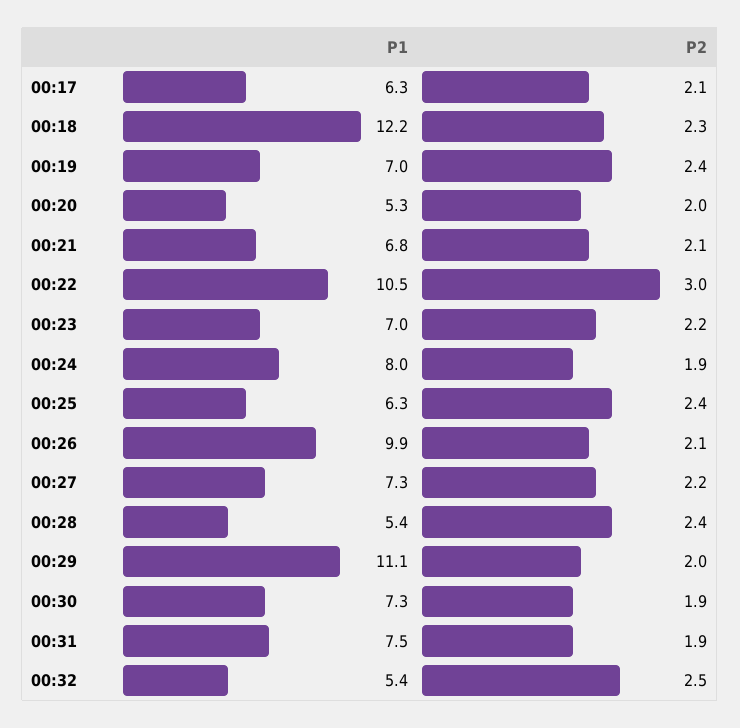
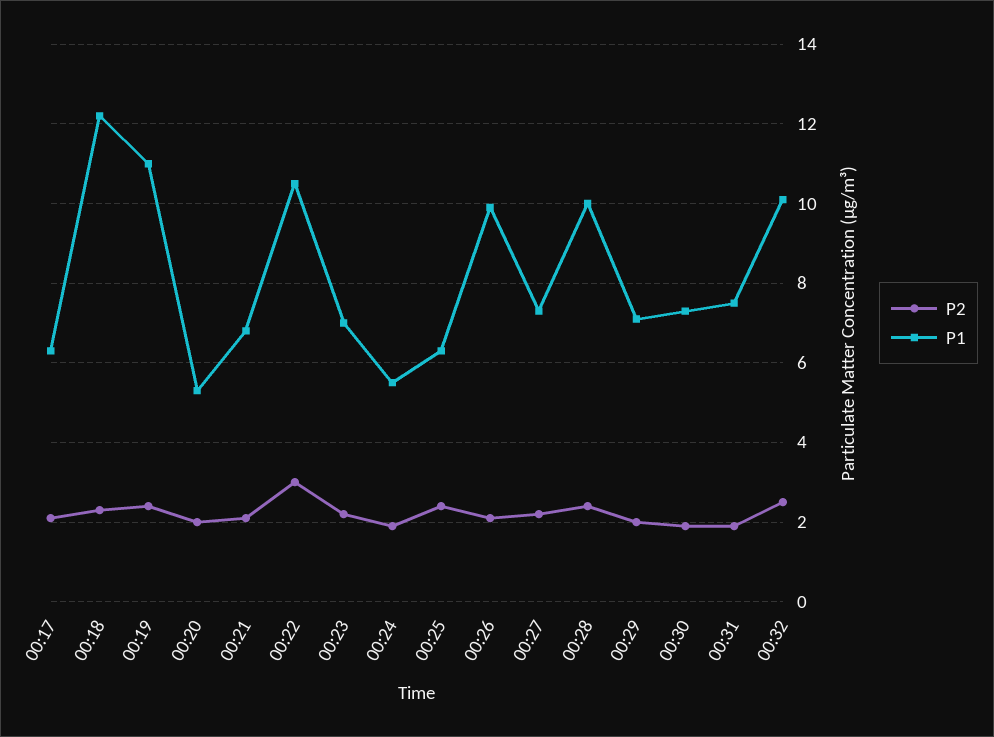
P1, 00:19: 7 -> 11
P1, 00:24: 8 -> 5.5
P1, 00:28: 5.4 -> 10
P1, 00:29: 11.1 -> 7
P1, 00:32: 5.4 -> 10

